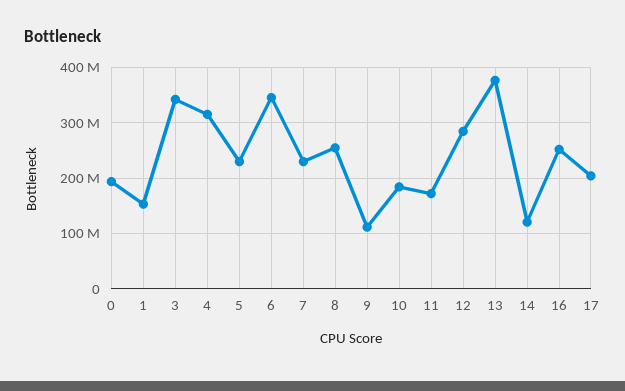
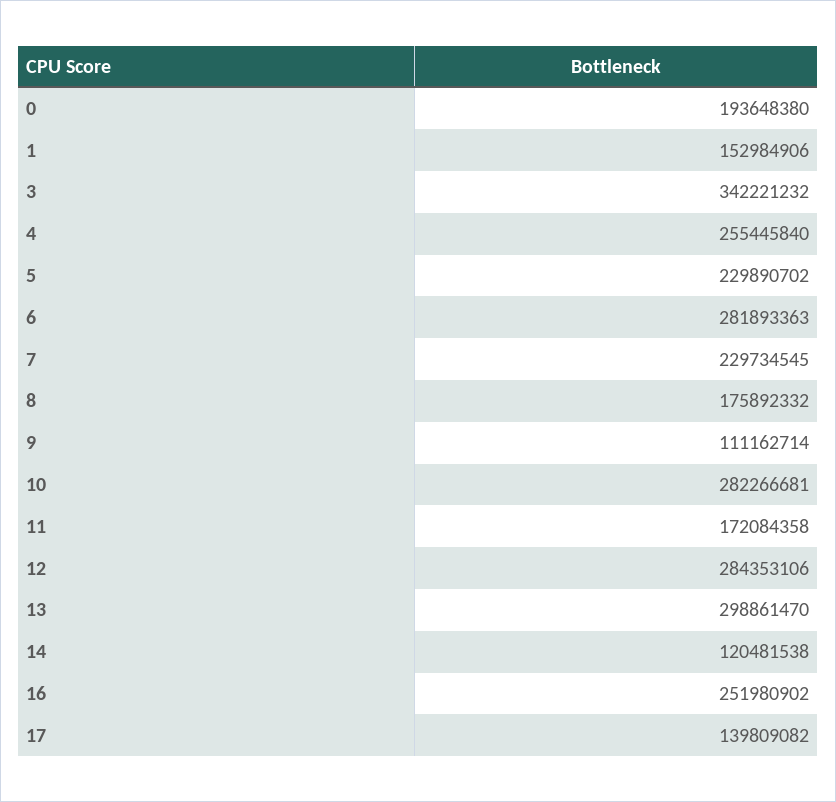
4: 320000000 -> 255445840
6: 340000000 -> 281893363
8: 260000000 -> 175892332
10: 180000000 -> 282266681
13: 380000000 -> 298861470
17: 200000000 -> 139809082

